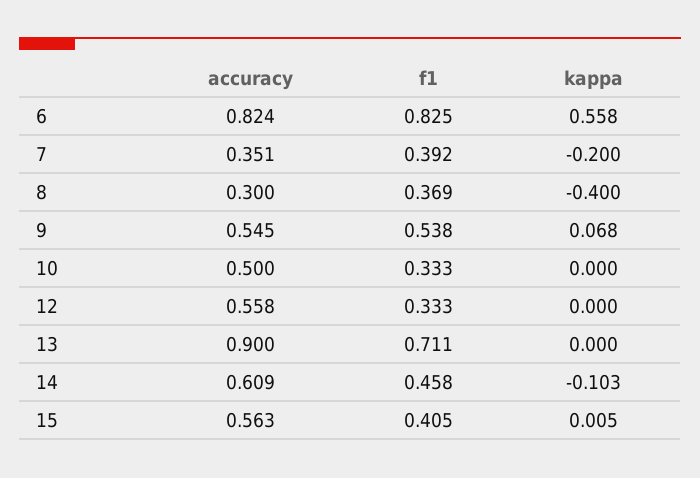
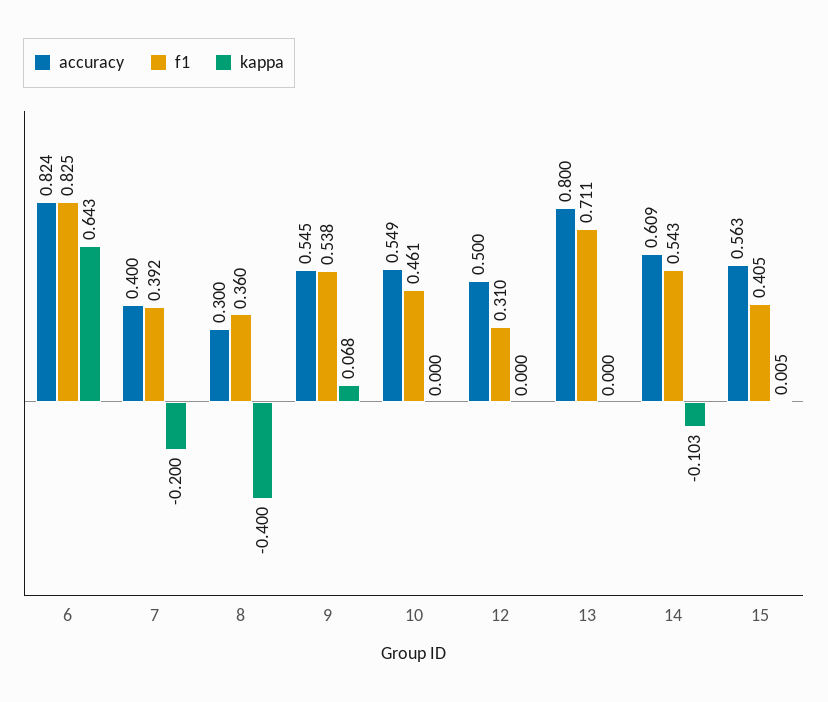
kappa, 6: 0.558 -> 0.643
accuracy, 7: 0.351 -> 0.4
f1, 8: 0.369 -> 0.36
accuracy, 10: 0.5 -> 0.549
f1, 10: 0.333 -> 0.461
accuracy, 12: 0.558 -> 0.5
f1, 12: 0.333 -> 0.31
accuracy, 13: 0.9 -> 0.8
f1, 14: 0.458 -> 0.543

